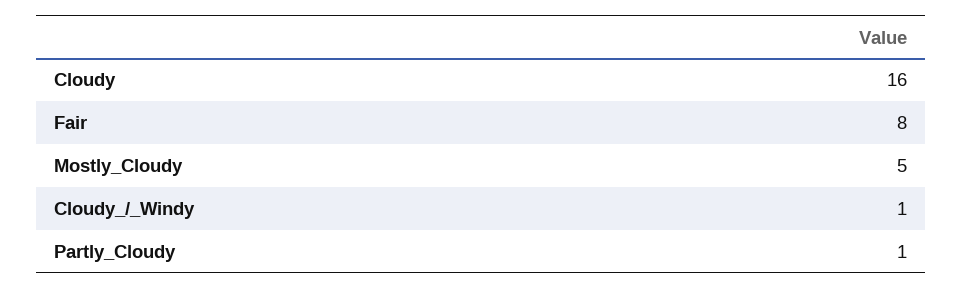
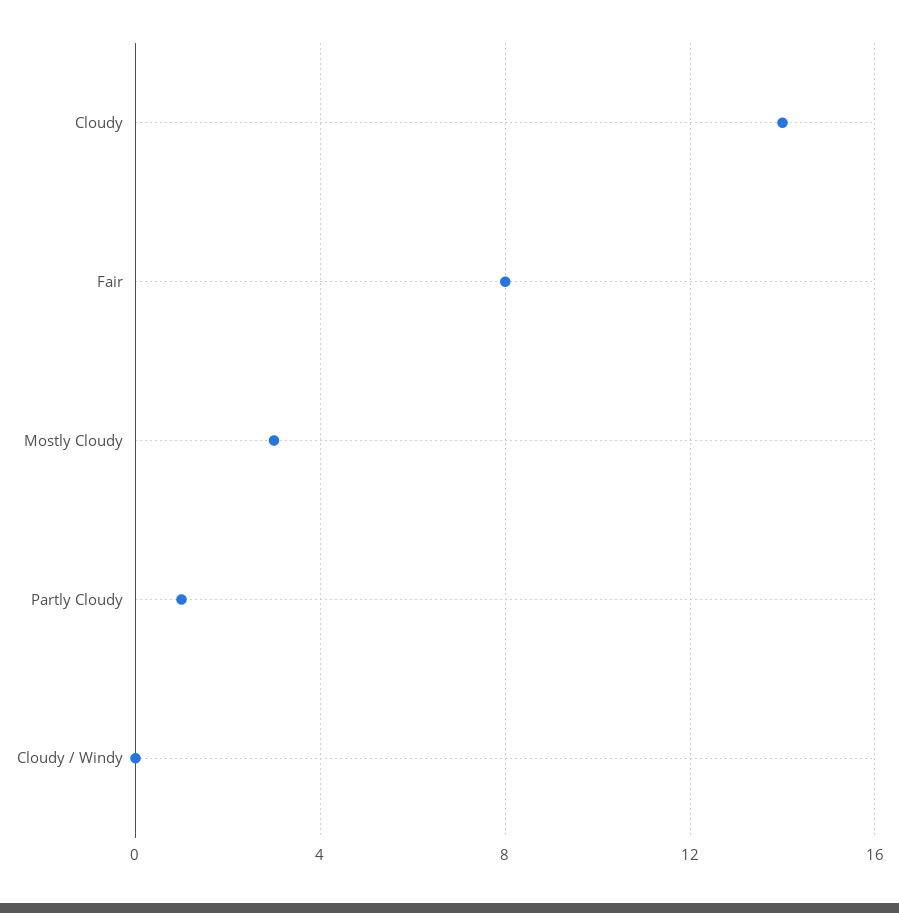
Cloudy: 16 -> 14
Mostly_Cloudy: 5 -> 3
Cloudy_/_Windy: 1 -> 0

